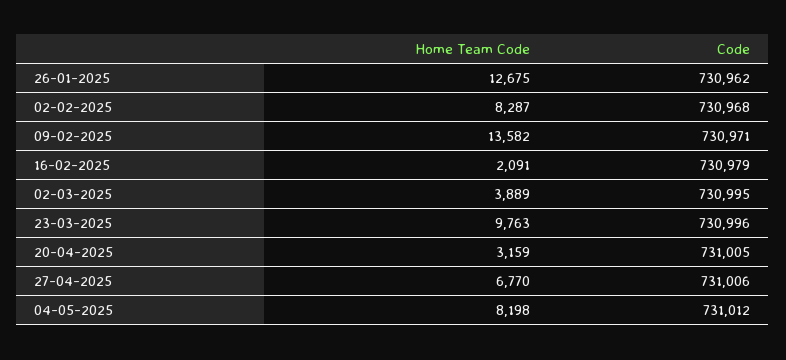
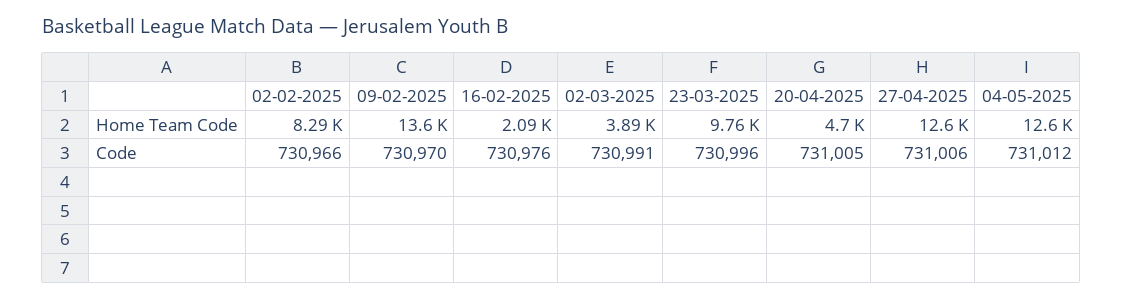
Home Team Code, 26-01-2025: 12675 -> none
Code, 26-01-2025: 730962 -> none
Code, 02-02-2025: 730968 -> 730966
Code, 09-02-2025: 730971 -> 730970
Code, 16-02-2025: 730979 -> 730976
Code, 02-03-2025: 730995 -> 730991
Home Team Code, 20-04-2025: 3159 -> 4700
Home Team Code, 27-04-2025: 6770 -> 12600
Home Team Code, 04-05-2025: 8198 -> 12600

